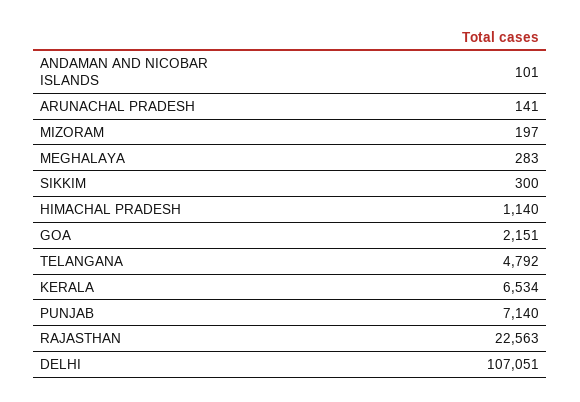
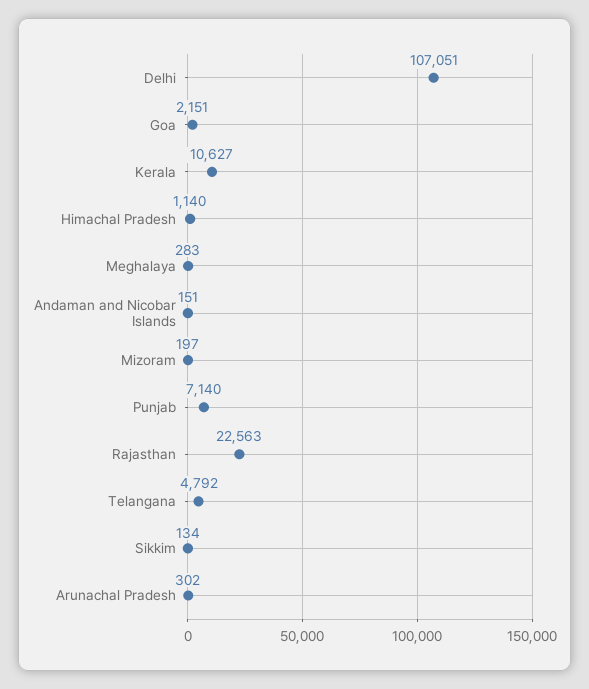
ANDAMAN AND NICOBAR ISLANDS: 101 -> 151
ARUNACHAL PRADESH: 141 -> 302
SIKKIM: 300 -> 134
KERALA: 6534 -> 10627

